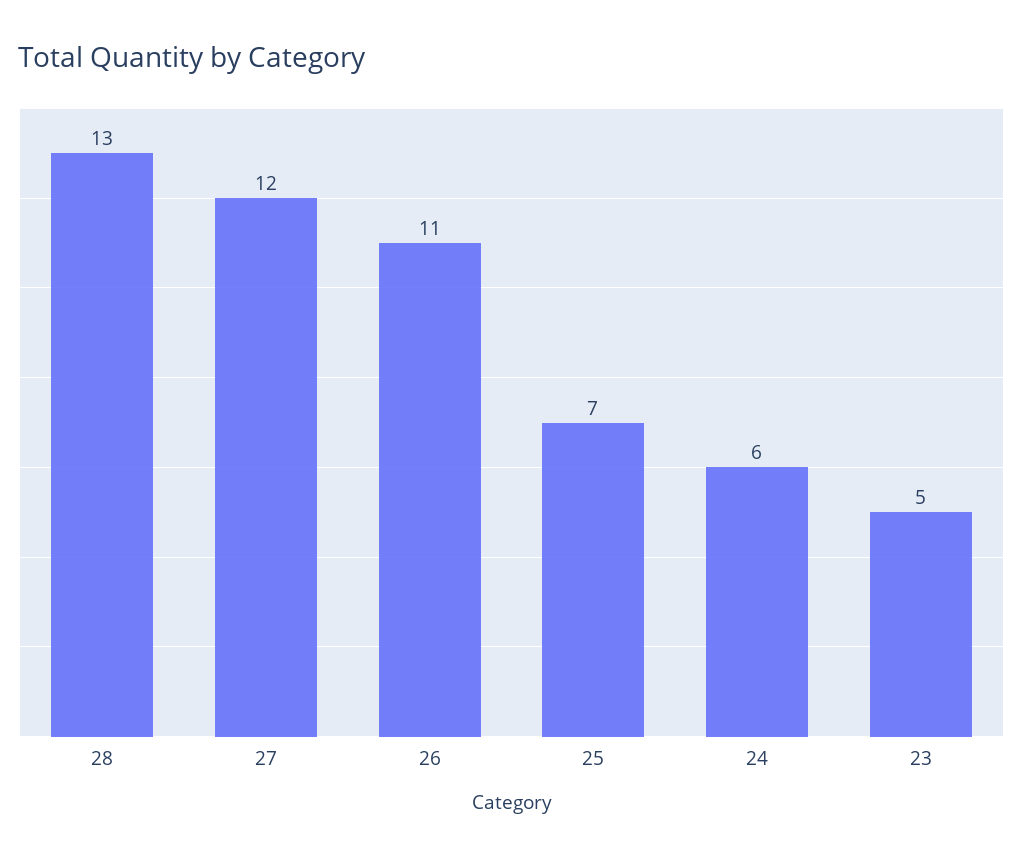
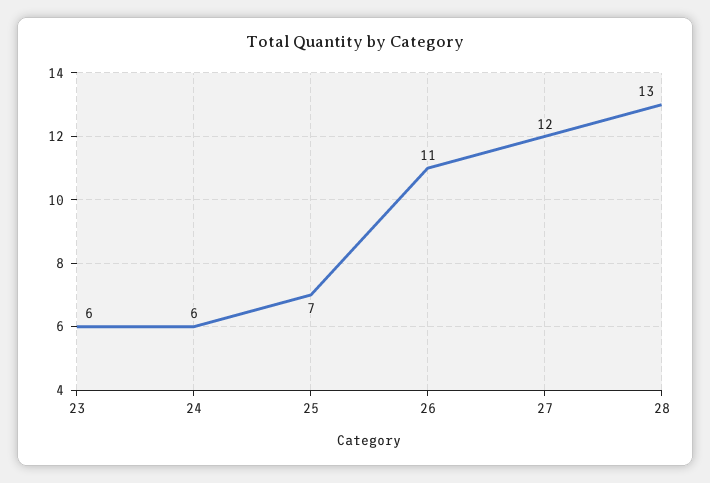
23: 5 -> 6

